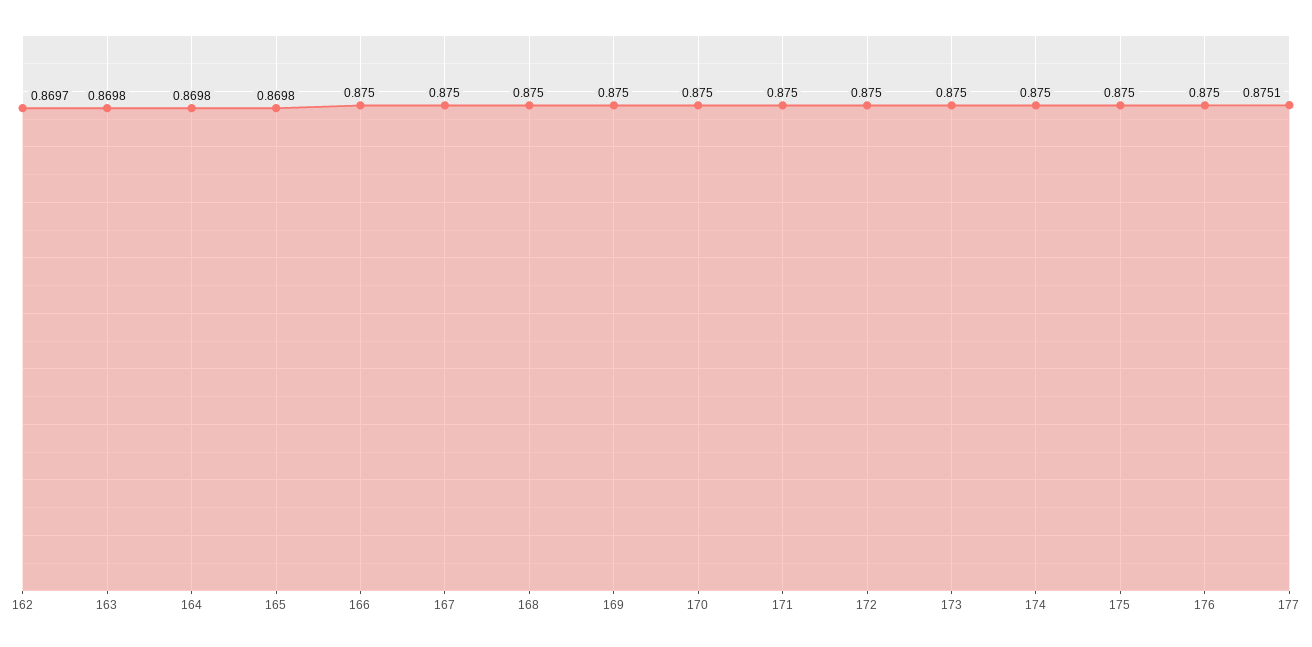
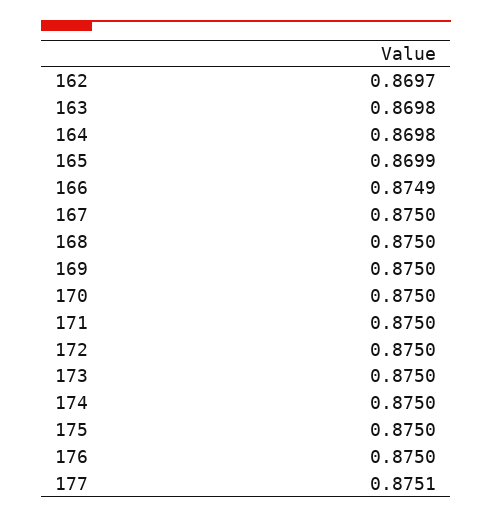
165: 0.8698 -> 0.8699
166: 0.875 -> 0.8749

